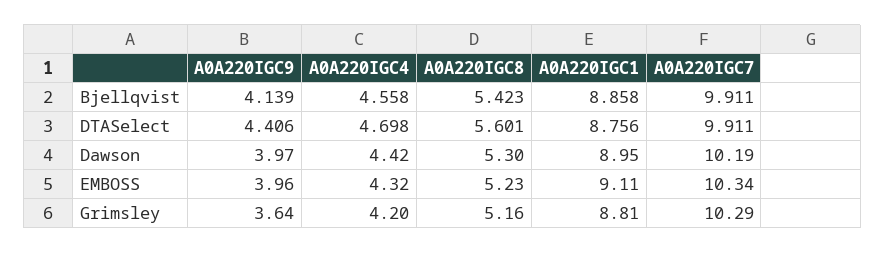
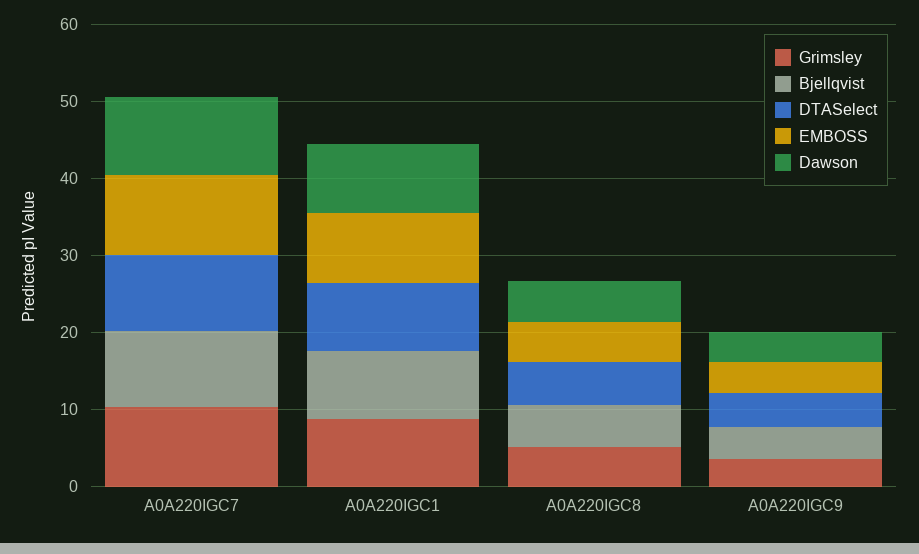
Bjellqvist, A0A220IGC4: 4.558 -> none
DTASelect, A0A220IGC4: 4.698 -> none
Dawson, A0A220IGC4: 4.42 -> none
EMBOSS, A0A220IGC4: 4.32 -> none
Grimsley, A0A220IGC4: 4.2 -> none

